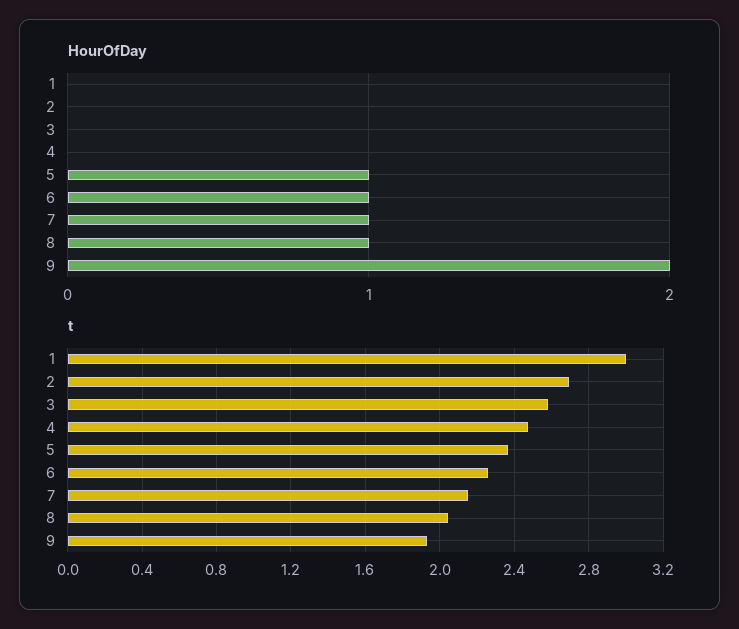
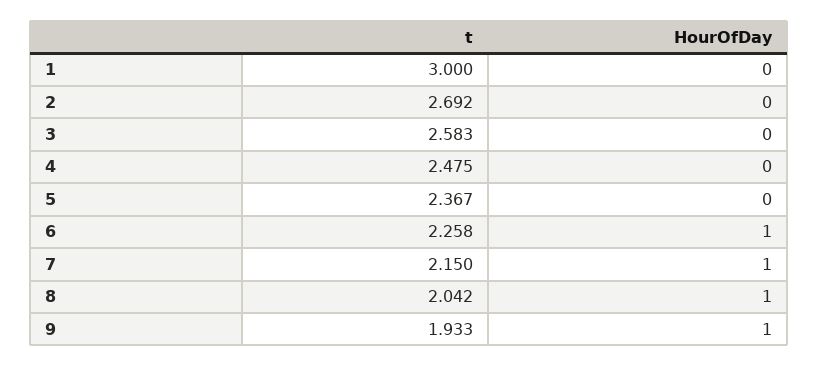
HourOfDay, 5: 1 -> 0
HourOfDay, 9: 2 -> 1

